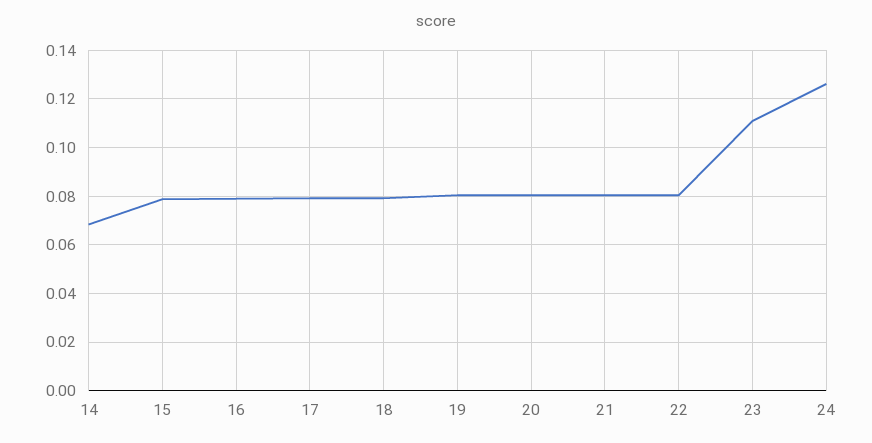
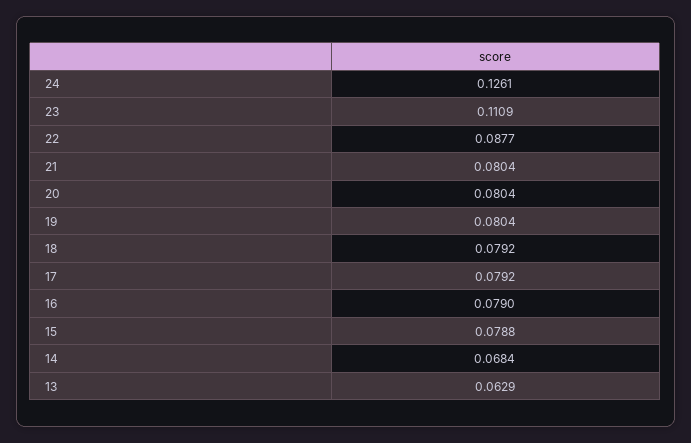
22: 0.08 -> 0.0877
13: none -> 0.0629

